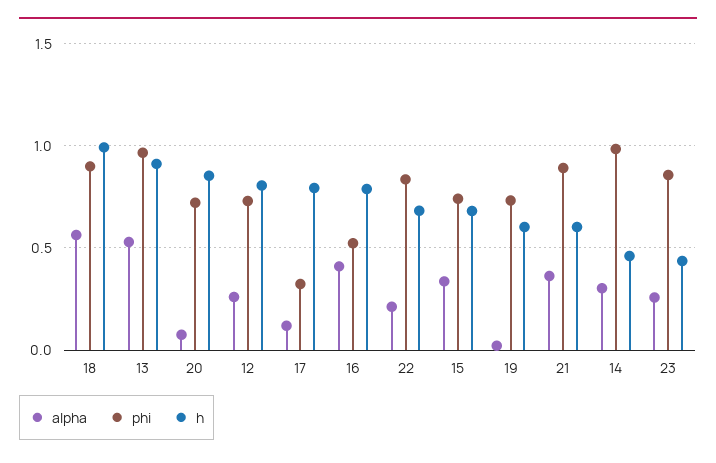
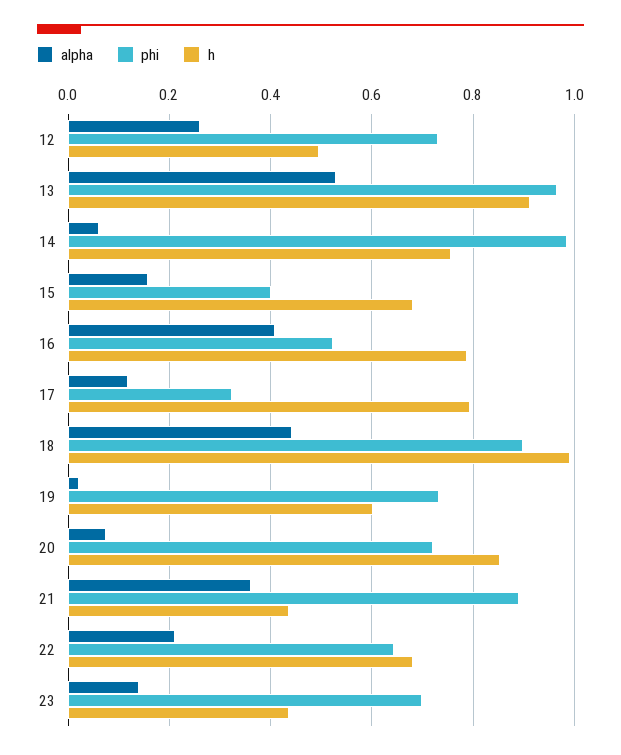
alpha, 18: 0.55 -> 0.44
h, 12: 0.8 -> 0.5
phi, 22: 0.85 -> 0.64
alpha, 15: 0.35 -> 0.16
phi, 15: 0.75 -> 0.4
h, 21: 0.6 -> 0.44
alpha, 14: 0.3 -> 0.06
h, 14: 0.45 -> 0.76
alpha, 23: 0.25 -> 0.14
phi, 23: 0.85 -> 0.7

